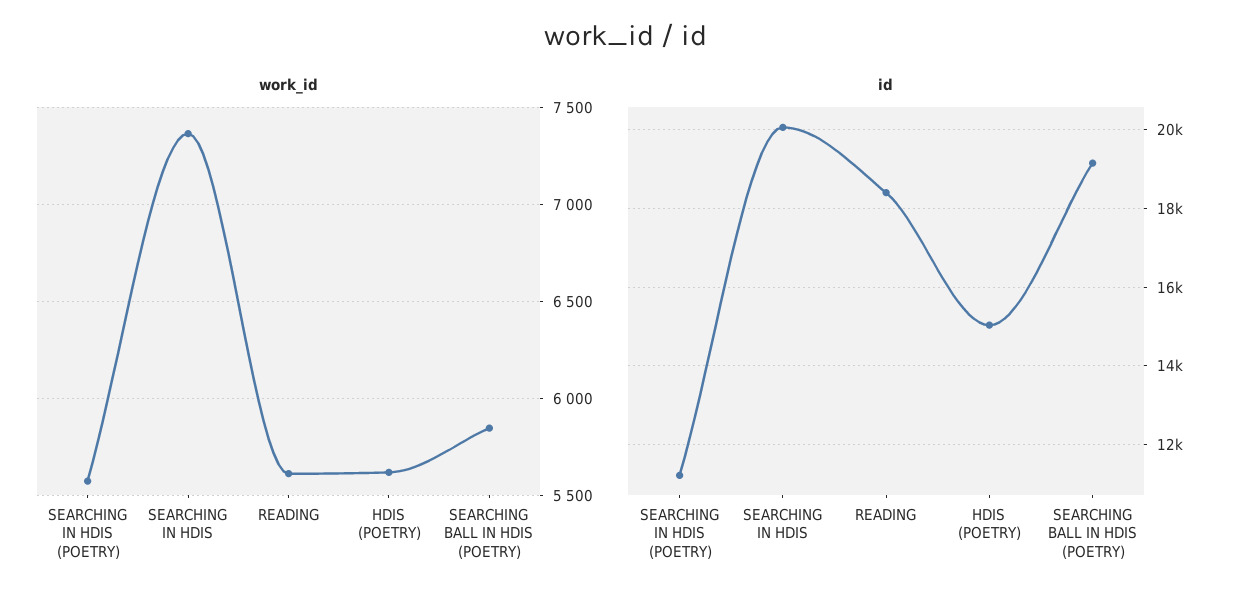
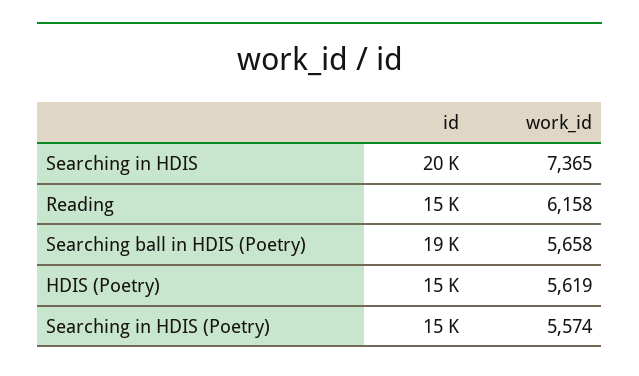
work_id, READING: 5600 -> 6158
work_id, SEARCHING BALL IN HDIS (POETRY): 5850 -> 5658
id, SEARCHING IN HDIS (POETRY): 11200 -> 15000
id, READING: 18400 -> 15000

